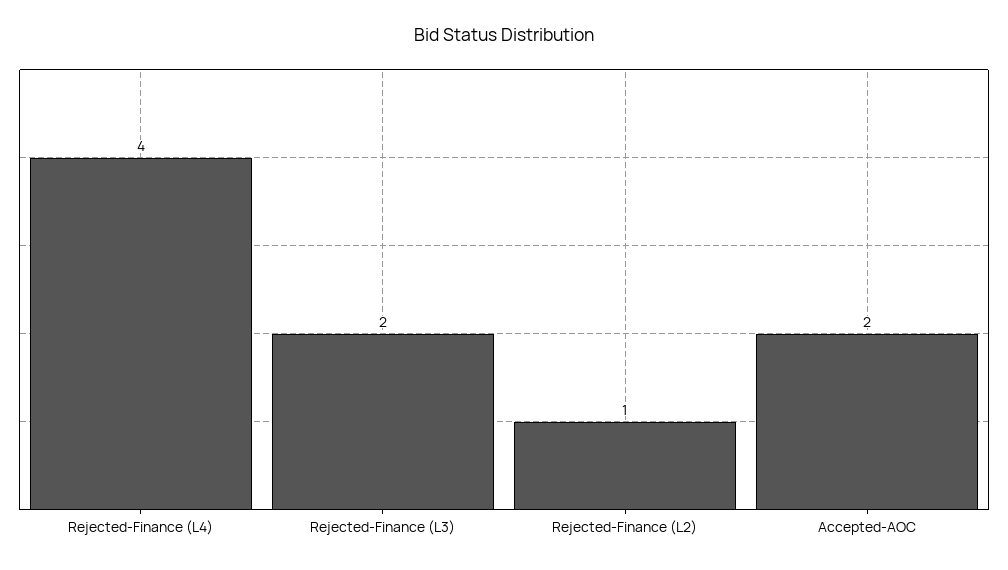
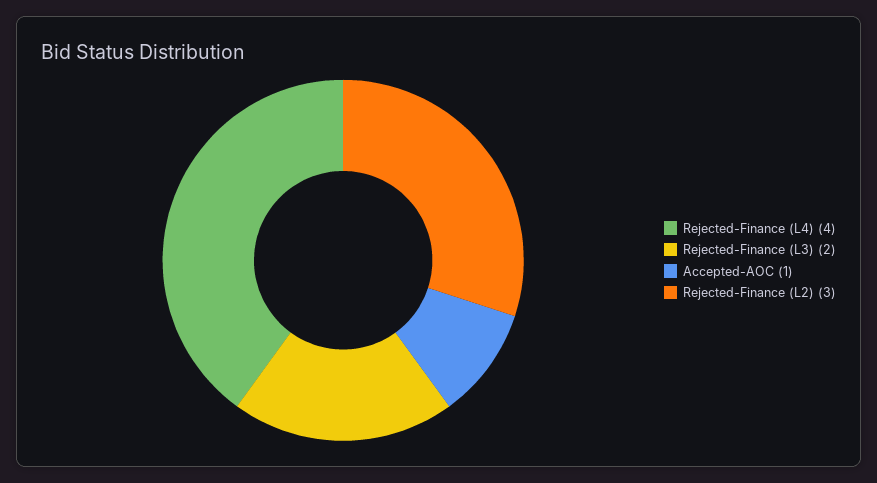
Rejected-Finance (L2): 1 -> 3
Accepted-AOC: 2 -> 1

